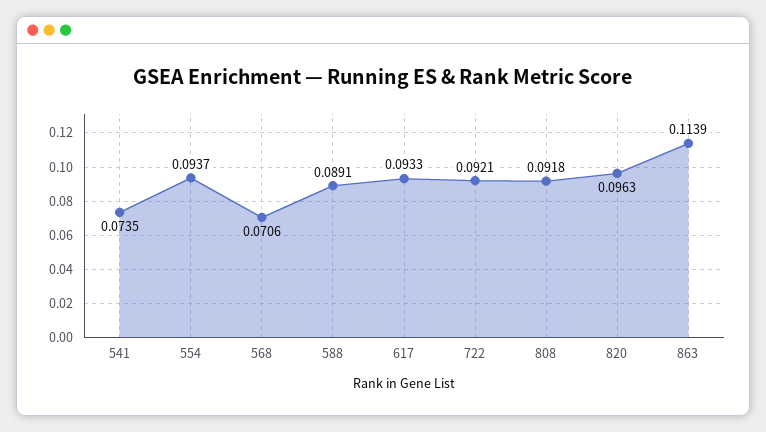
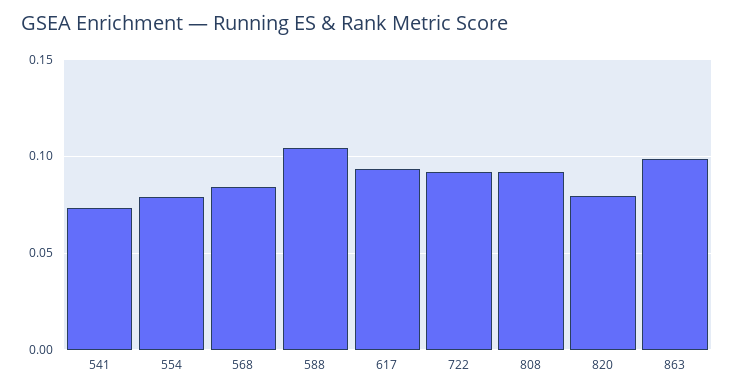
554: 0.0937 -> 0.08
568: 0.0706 -> 0.085
588: 0.0891 -> 0.105
820: 0.0963 -> 0.08
863: 0.1139 -> 0.1

